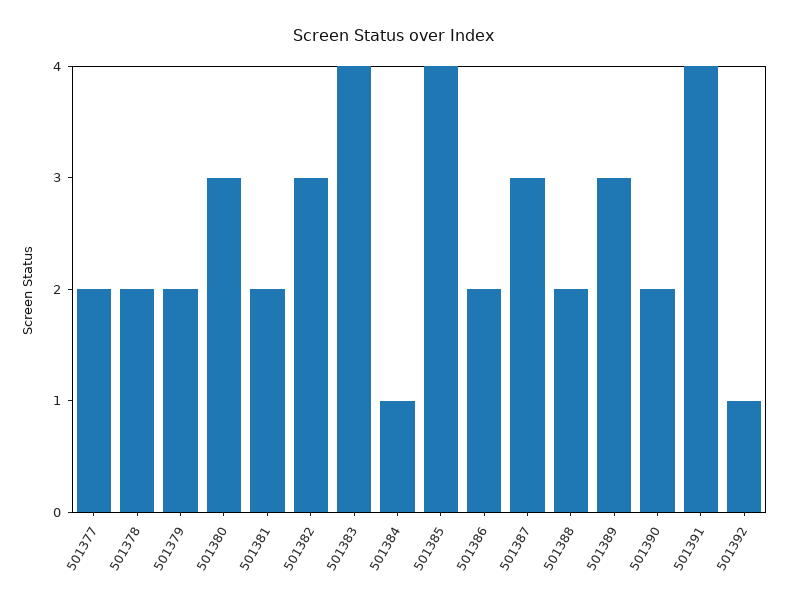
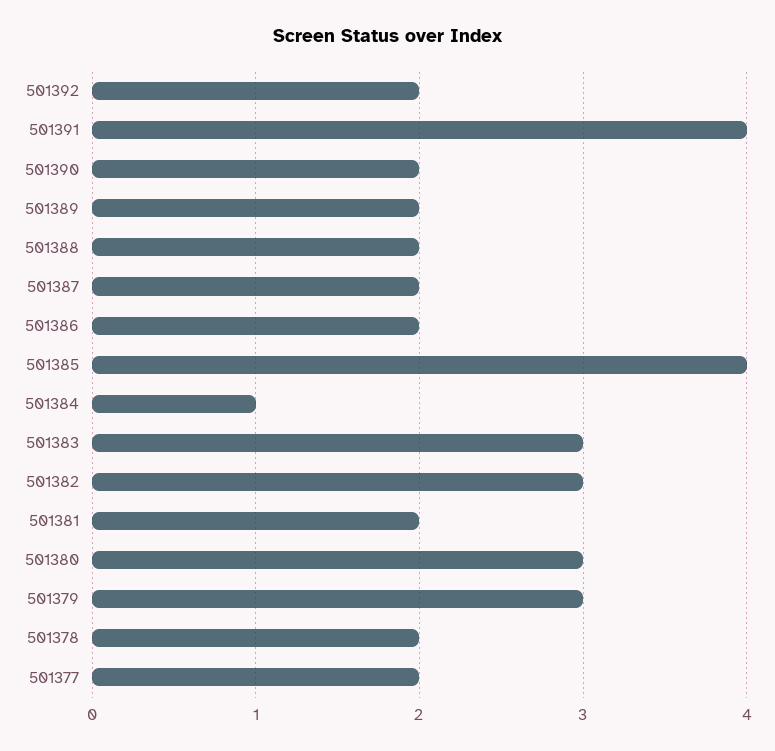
501379: 2 -> 3
501383: 4 -> 3
501387: 3 -> 2
501389: 3 -> 2
501392: 1 -> 2

